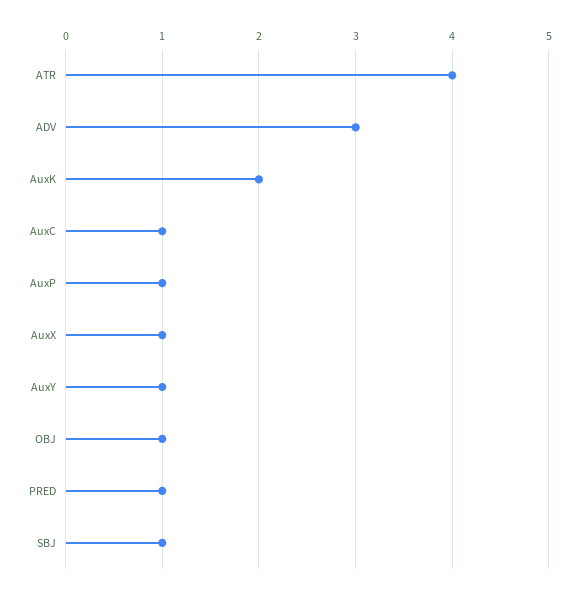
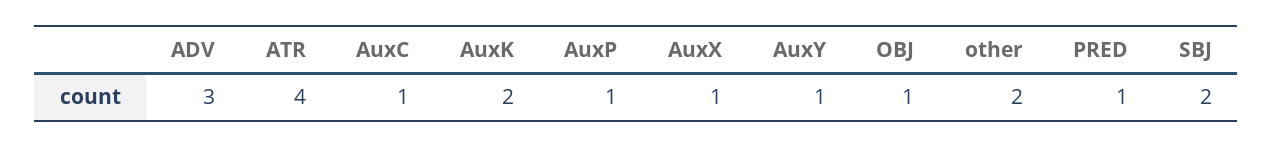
SBJ: 1 -> 2
other: none -> 2

